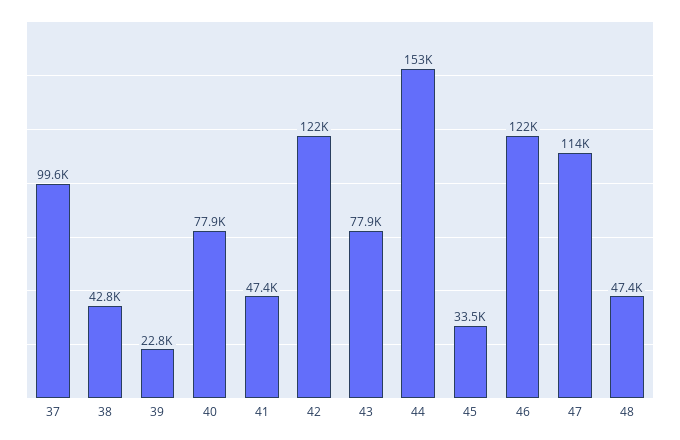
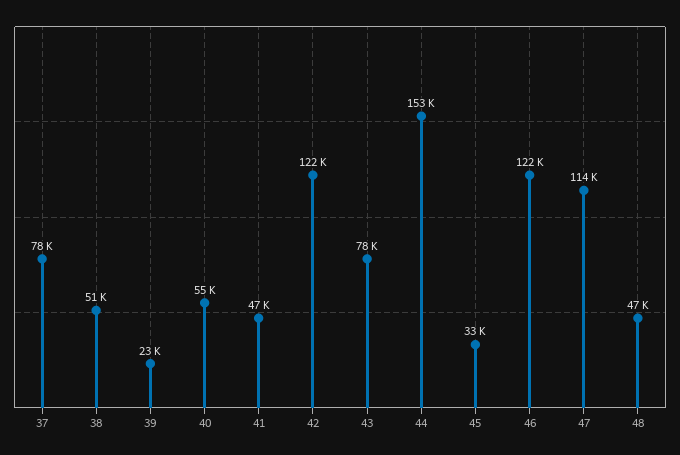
37: 99600 -> 78000
38: 42800 -> 51000
40: 77900 -> 55000

